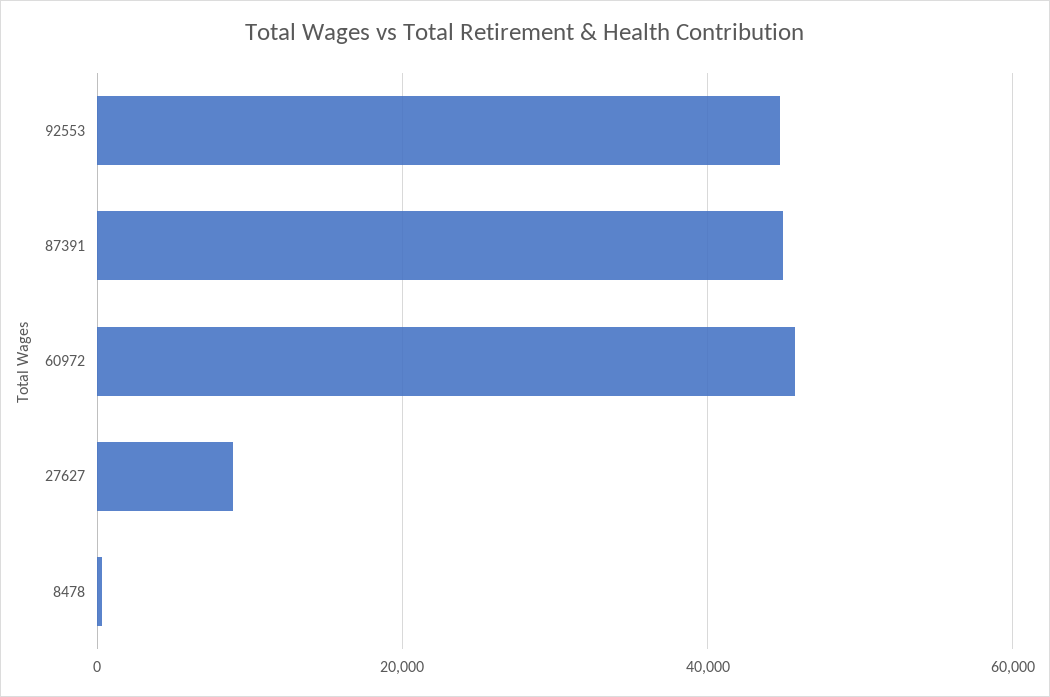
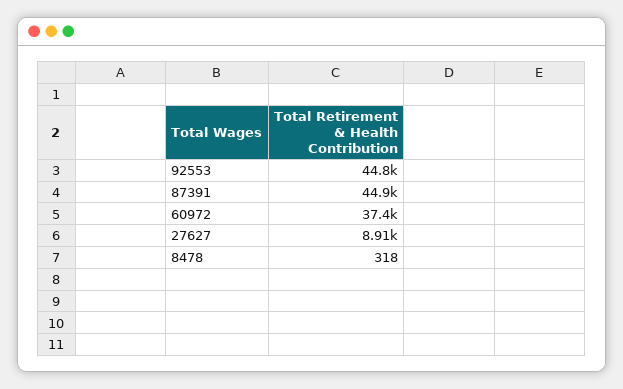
60972: 46000 -> 37400

